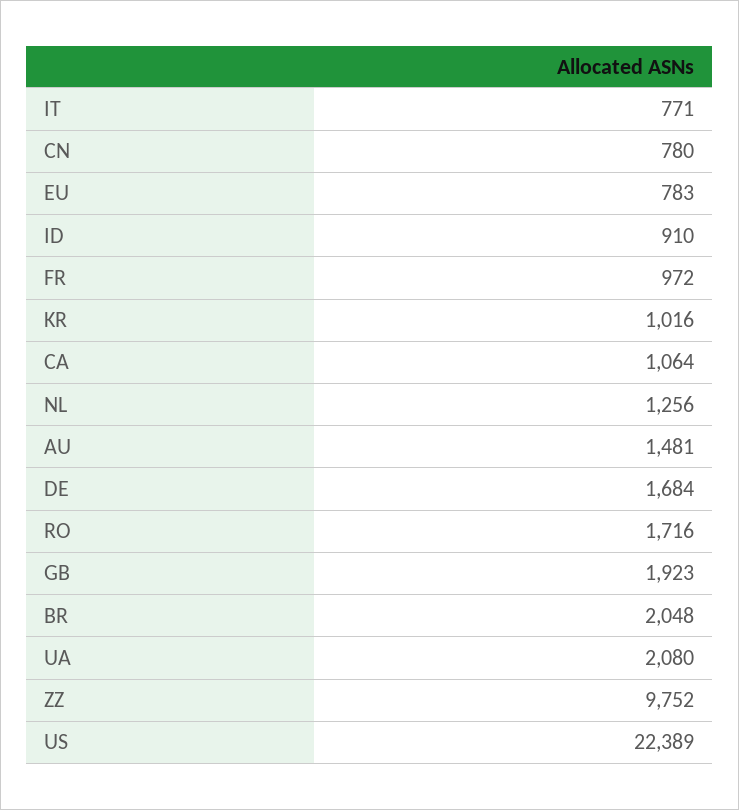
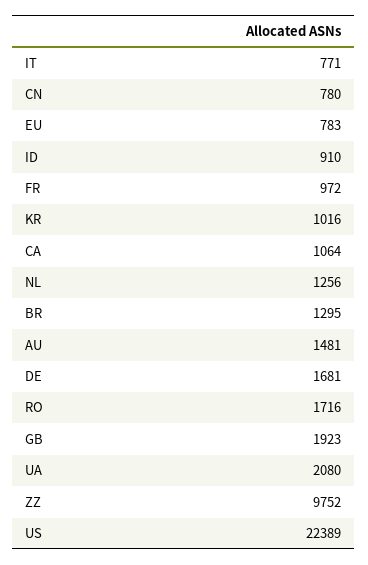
DE: 1684 -> 1681
BR: 2048 -> 1295

